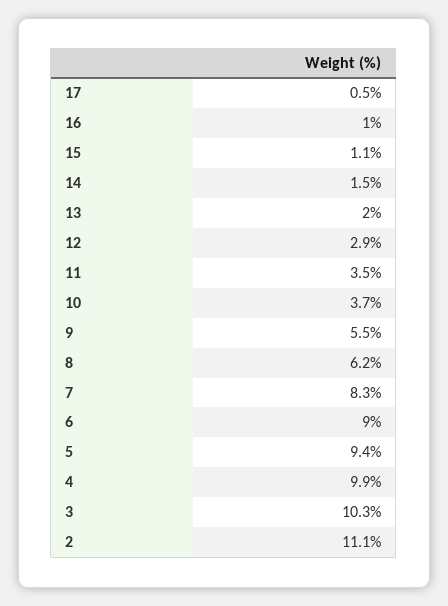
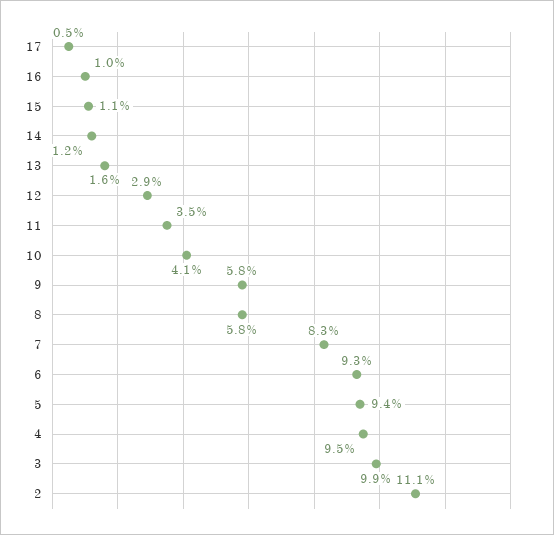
14: 1.5 -> 1.2
13: 2 -> 1.6
10: 3.7 -> 4.1
9: 5.5 -> 5.8
8: 6.2 -> 5.8
6: 9 -> 9.3
4: 9.9 -> 9.5
3: 10.3 -> 9.9

